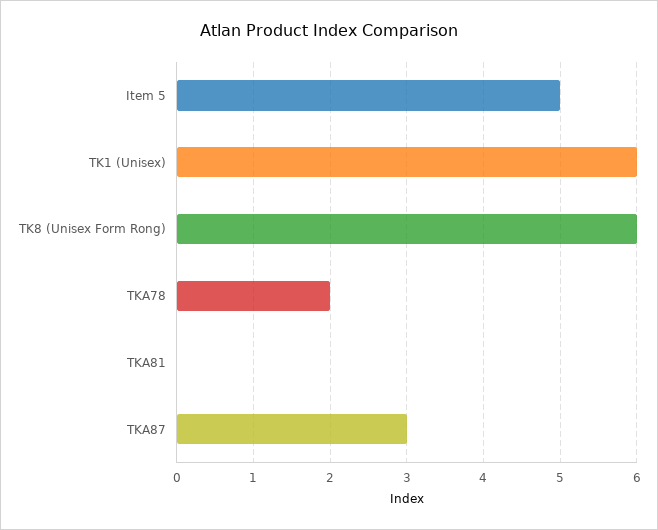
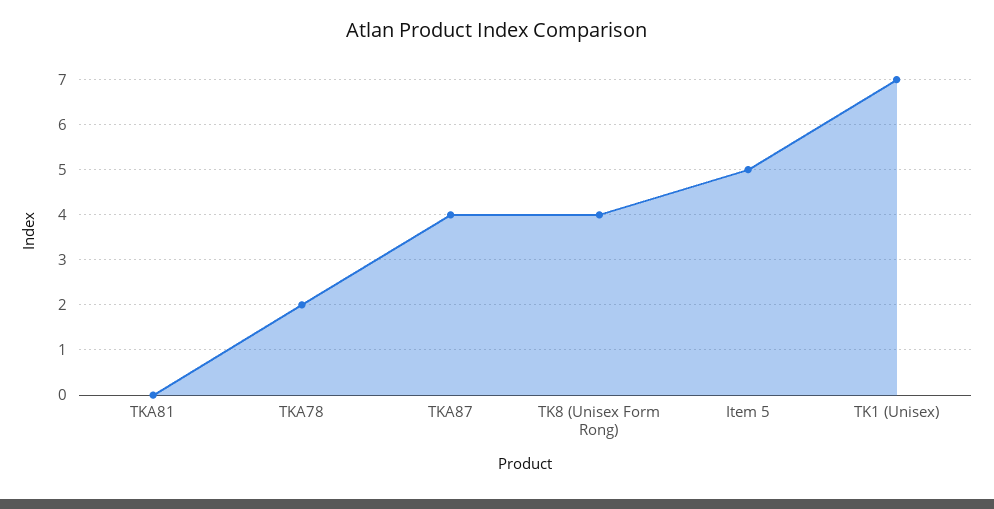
TK1 (Unisex): 6 -> 7
TK8 (Unisex Form Rong): 6 -> 4
TKA87: 3 -> 4

